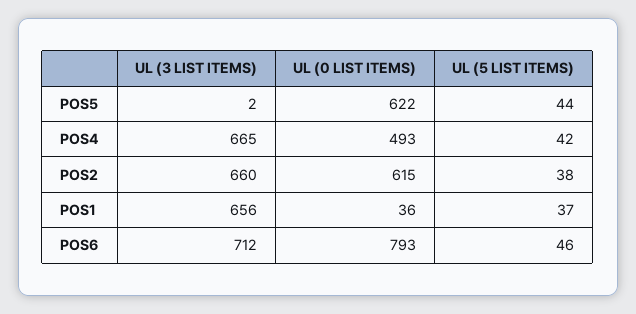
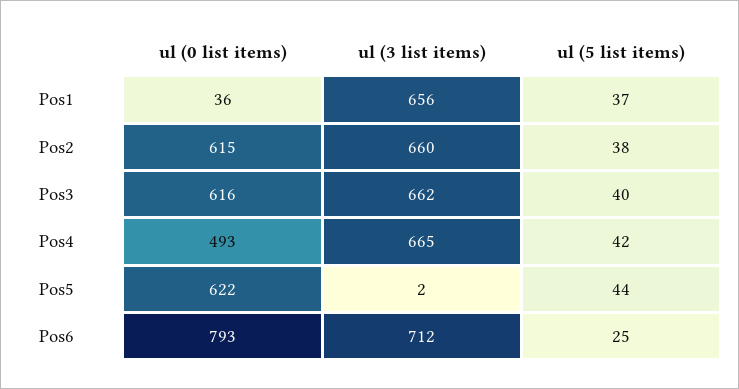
UL (5 LIST ITEMS), POS6: 46 -> 25
UL (0 LIST ITEMS), Pos3: none -> 616
UL (3 LIST ITEMS), Pos3: none -> 662
UL (5 LIST ITEMS), Pos3: none -> 40

